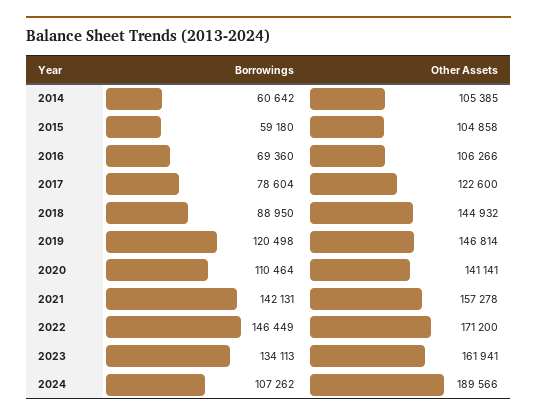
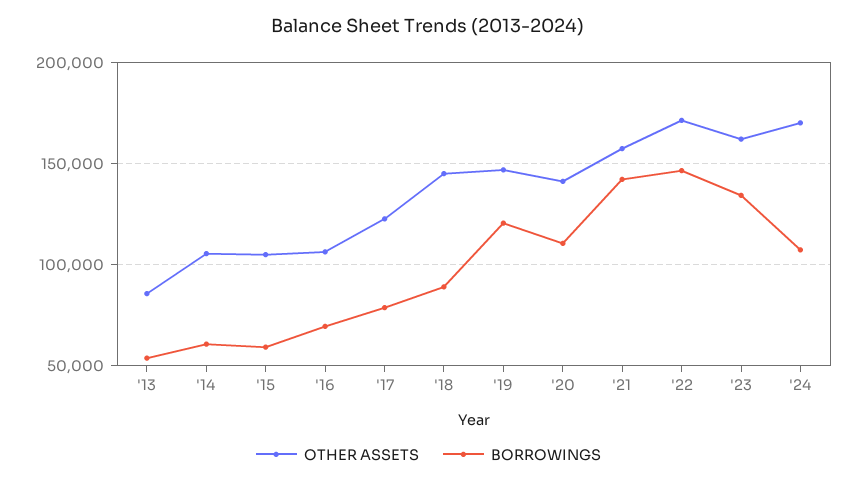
Other Assets, 2024: 189566 -> 170000
Other Assets, '13: none -> 85000
Borrowings, '13: none -> 55000

